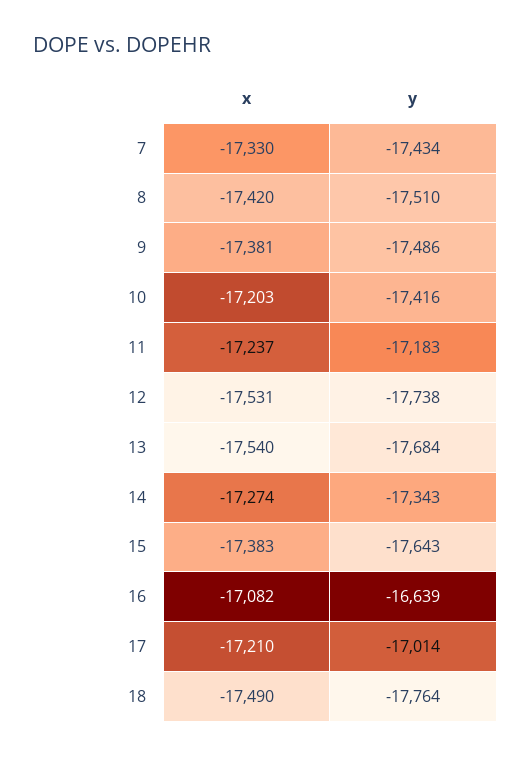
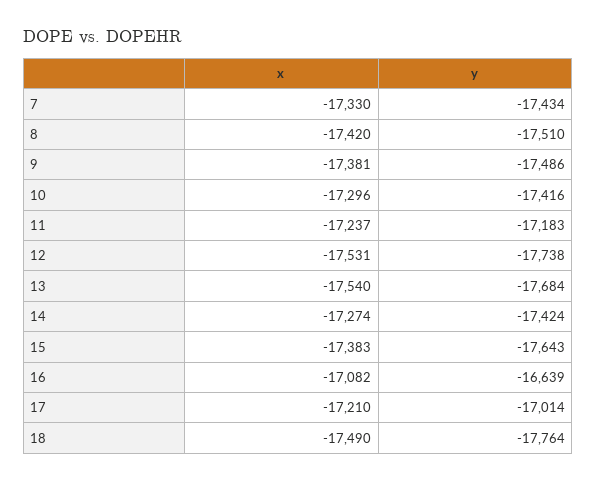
x, 10: -17203 -> -17296
y, 14: -17343 -> -17424

